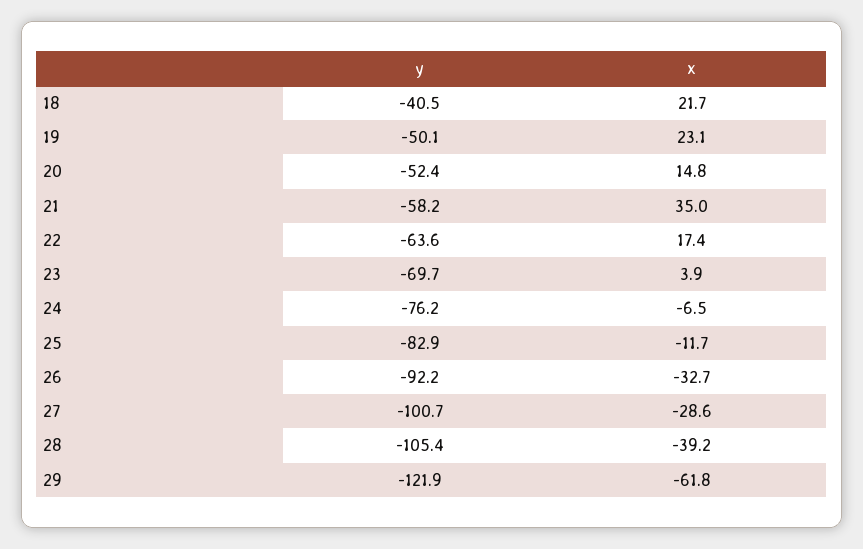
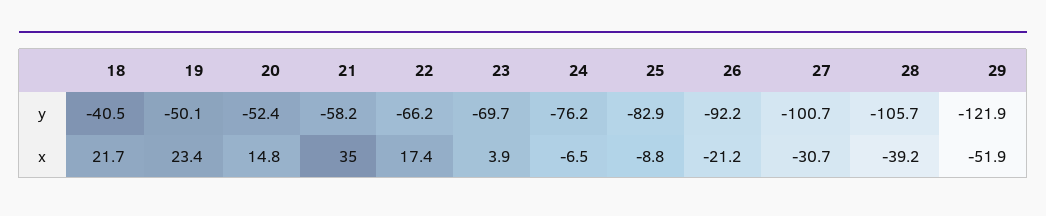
x, 19: 23.1 -> 23.4
y, 22: -63.6 -> -66.2
x, 25: -11.7 -> -8.8
x, 26: -32.7 -> -21.2
x, 27: -28.6 -> -30.7
y, 28: -105.4 -> -105.7
x, 29: -61.8 -> -51.9

